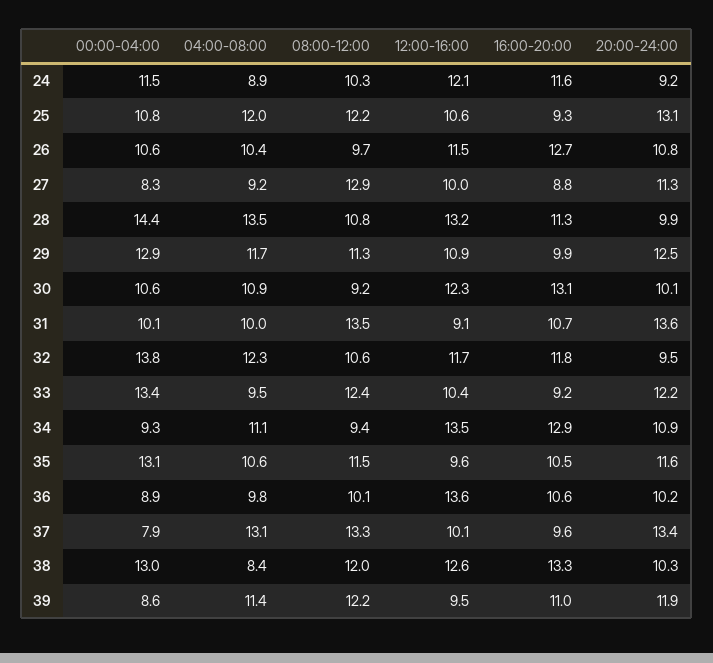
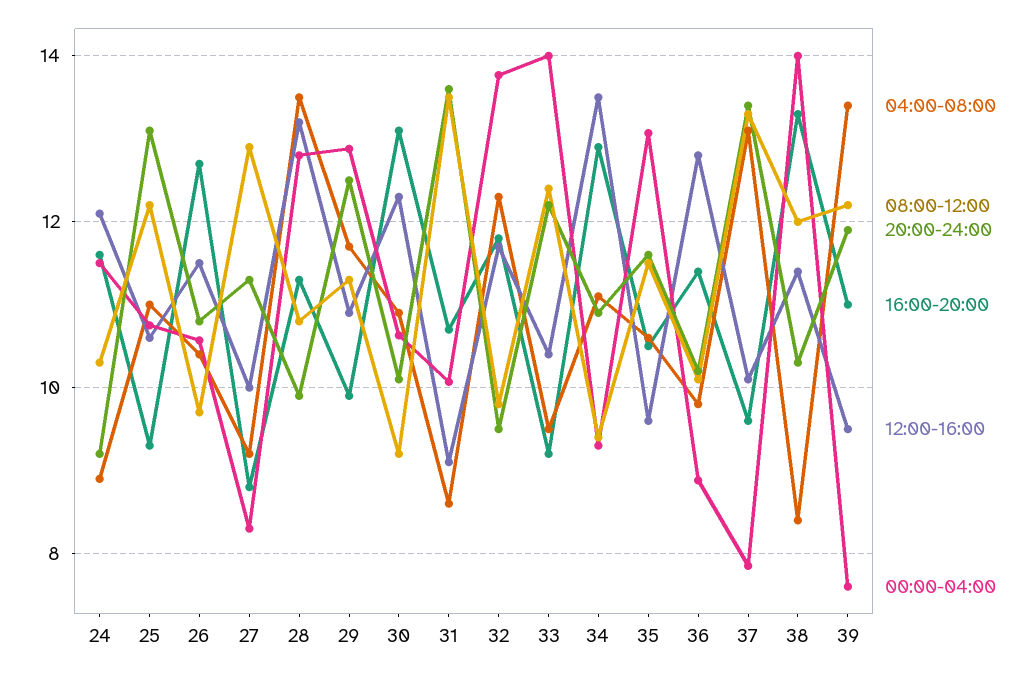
04:00-08:00, 25: 12 -> 11
00:00-04:00, 28: 14.4 -> 12.8
04:00-08:00, 31: 10 -> 8.6
08:00-12:00, 32: 10.6 -> 9.8
00:00-04:00, 33: 13.4 -> 14
12:00-16:00, 36: 13.6 -> 12.8
16:00-20:00, 36: 10.6 -> 11.4
00:00-04:00, 38: 13 -> 14
12:00-16:00, 38: 12.6 -> 11.4
00:00-04:00, 39: 8.6 -> 7.6
04:00-08:00, 39: 11.4 -> 13.4

